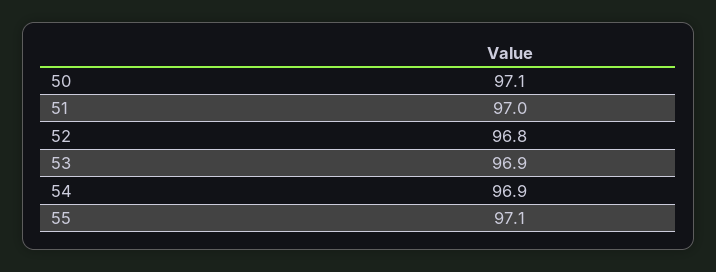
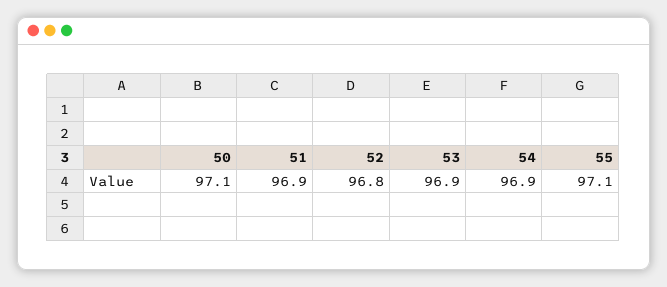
51: 97 -> 96.9

